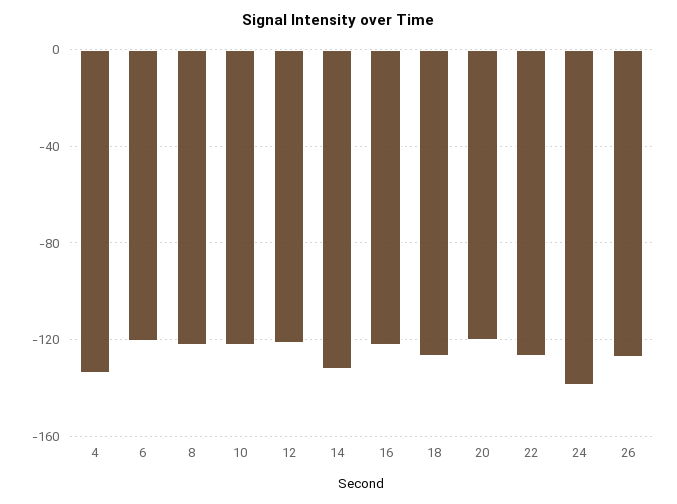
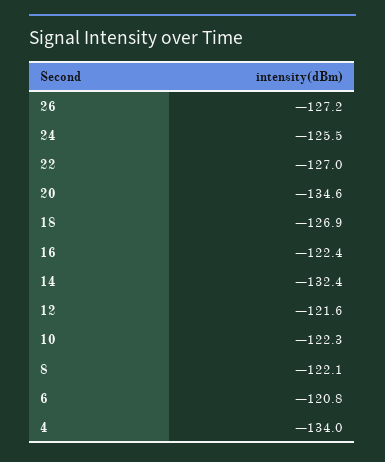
20: -120 -> -134.6
24: -140 -> -125.5

